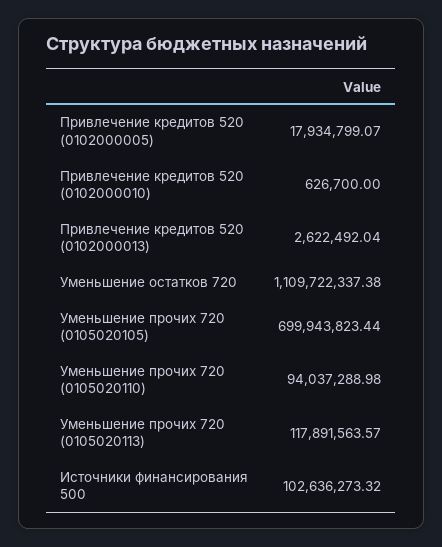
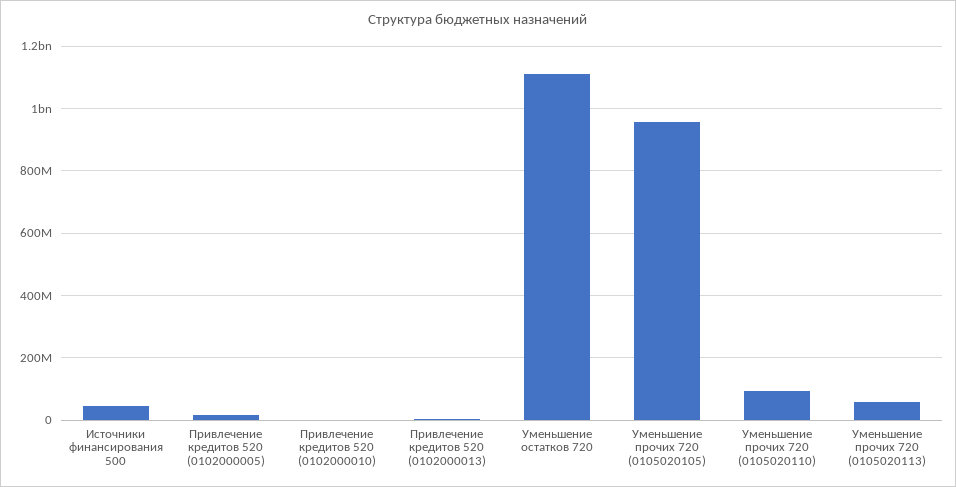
Уменьшение прочих 720 (0105020105): 699943823.44 -> 960000000
Уменьшение прочих 720 (0105020113): 117891563.57 -> 60000000
Источники финансирования 500: 102636273.32 -> 40000000

